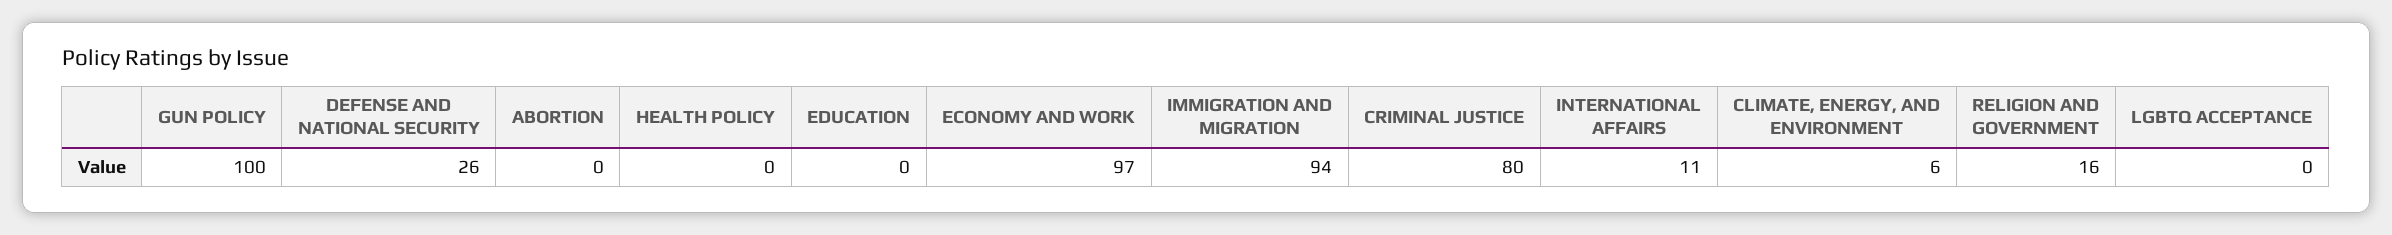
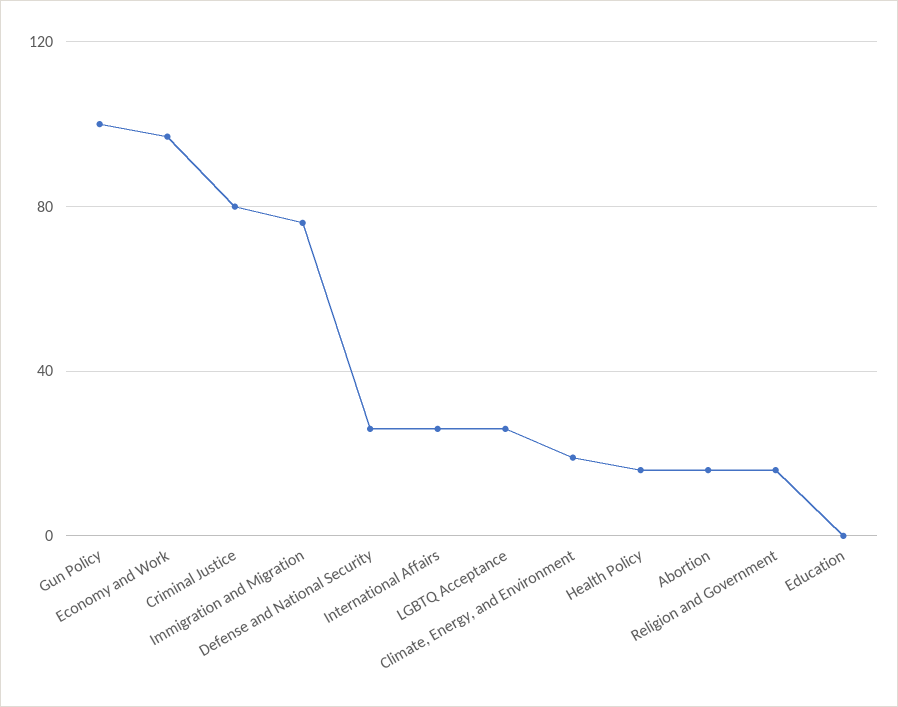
ABORTION: 0 -> 15
HEALTH POLICY: 0 -> 15
IMMIGRATION AND MIGRATION: 94 -> 75
INTERNATIONAL AFFAIRS: 11 -> 25
CLIMATE, ENERGY, AND ENVIRONMENT: 6 -> 20
LGBTQ ACCEPTANCE: 0 -> 25

